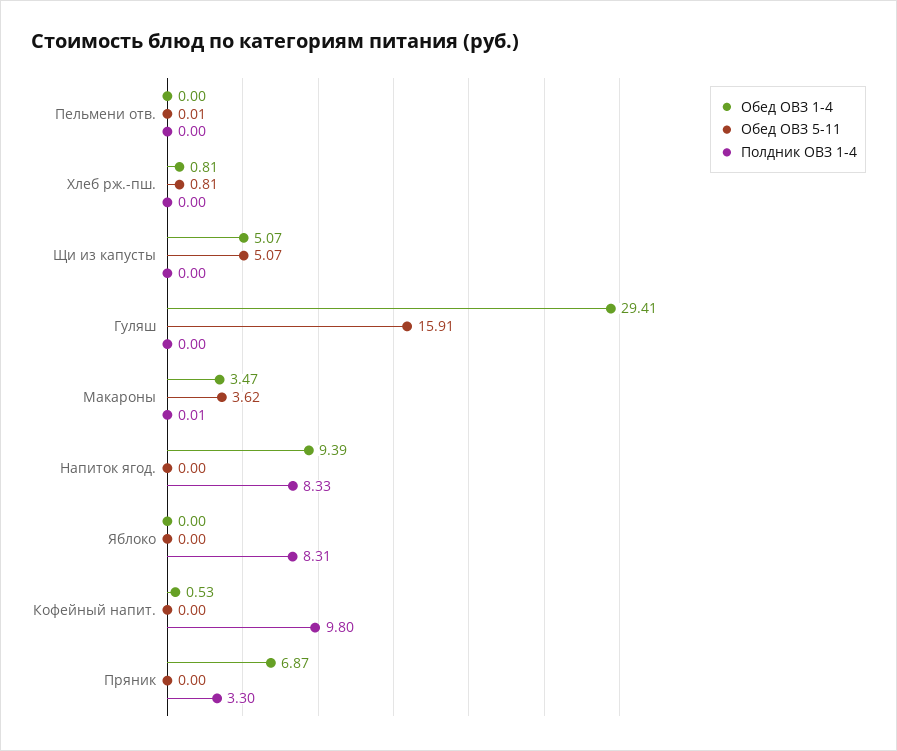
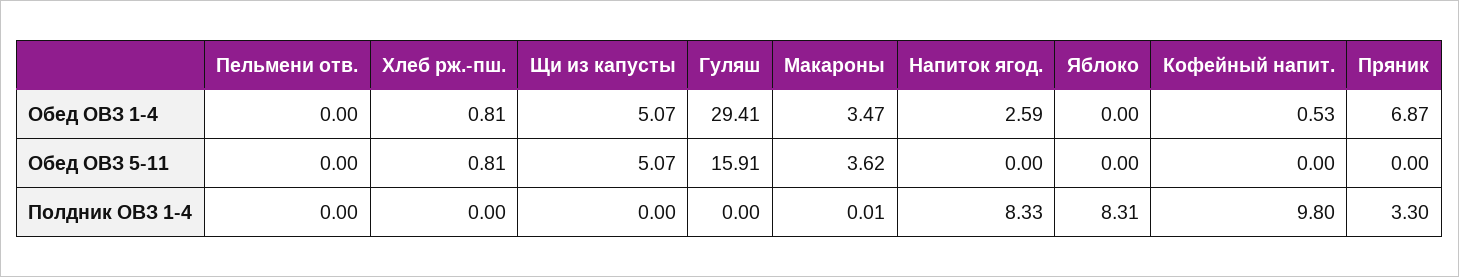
Обед ОВЗ 5-11, Пельмени отв.: 0.01 -> 0
Обед ОВЗ 1-4, Напиток ягод.: 9.39 -> 2.59

